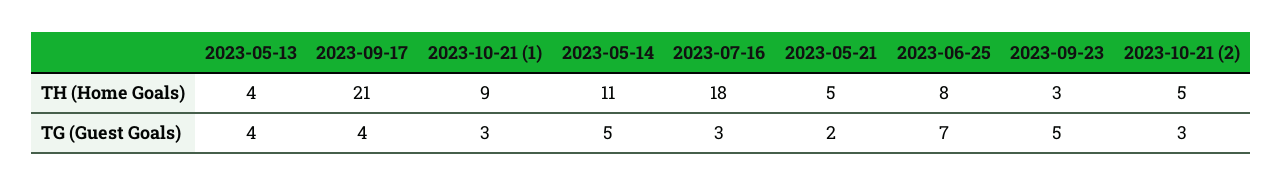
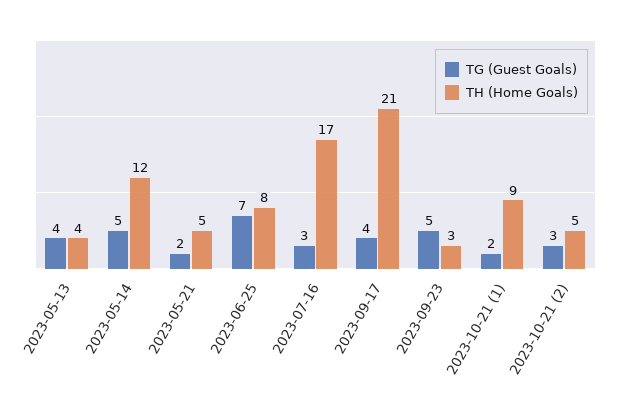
TH (Home Goals), 2023-05-14: 11 -> 12
TH (Home Goals), 2023-07-16: 18 -> 17
TG (Guest Goals), 2023-10-21 (1): 3 -> 2

